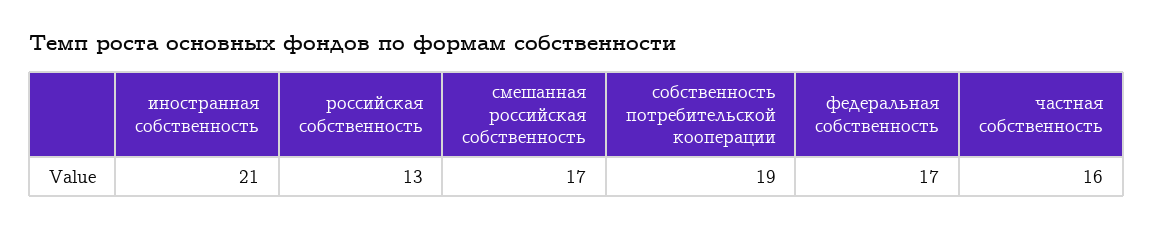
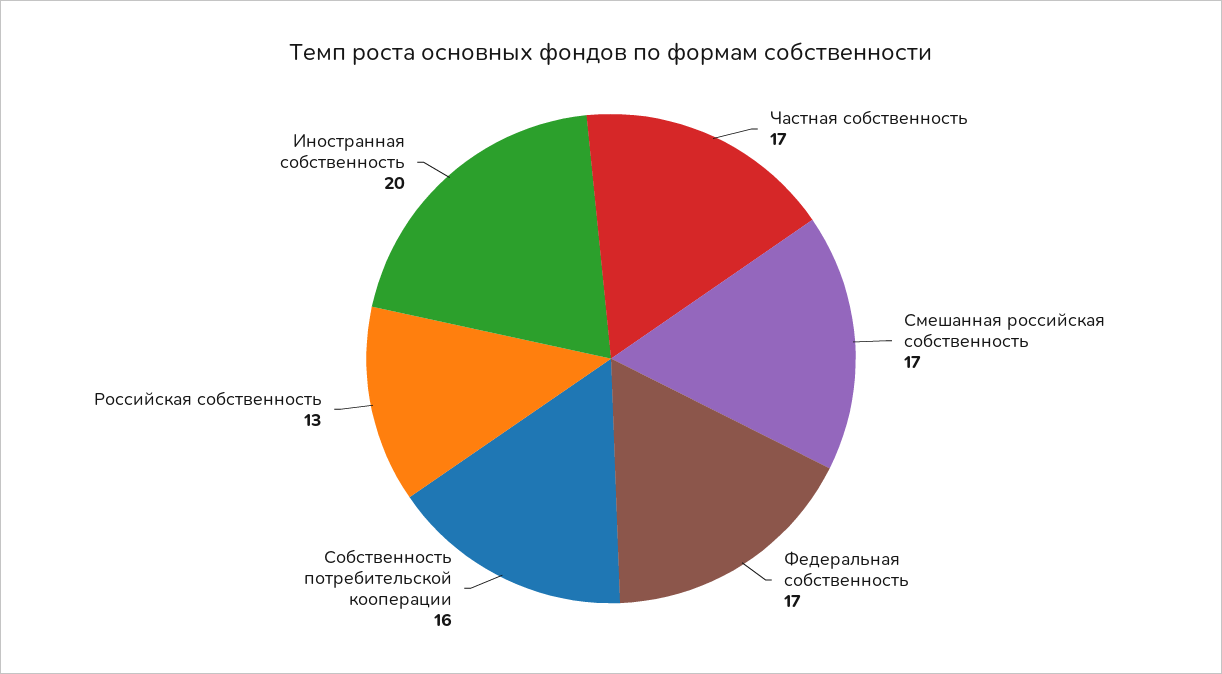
иностранная собственность: 21 -> 20
собственность потребительской кооперации: 19 -> 16
частная собственность: 16 -> 17

